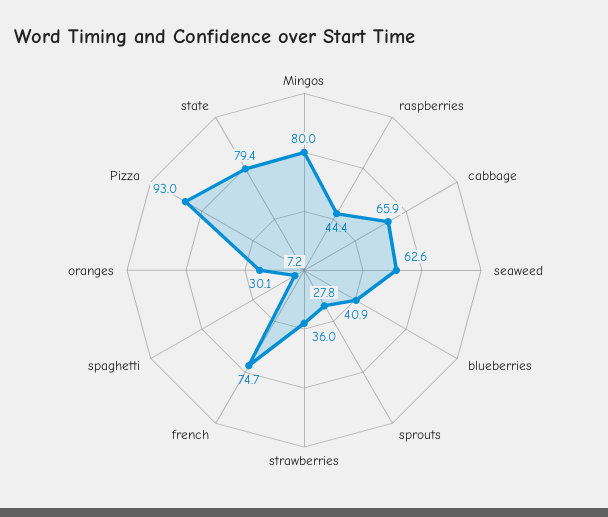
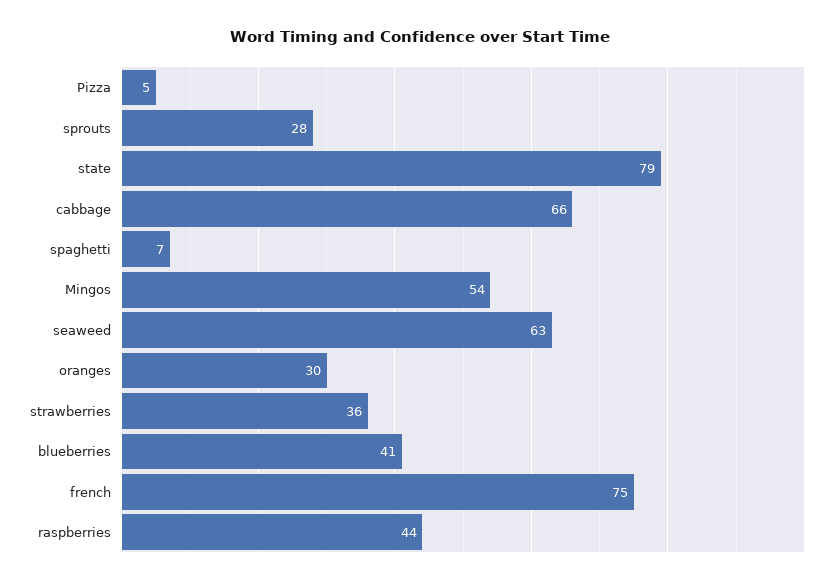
Mingos: 80 -> 54
Pizza: 93 -> 5

